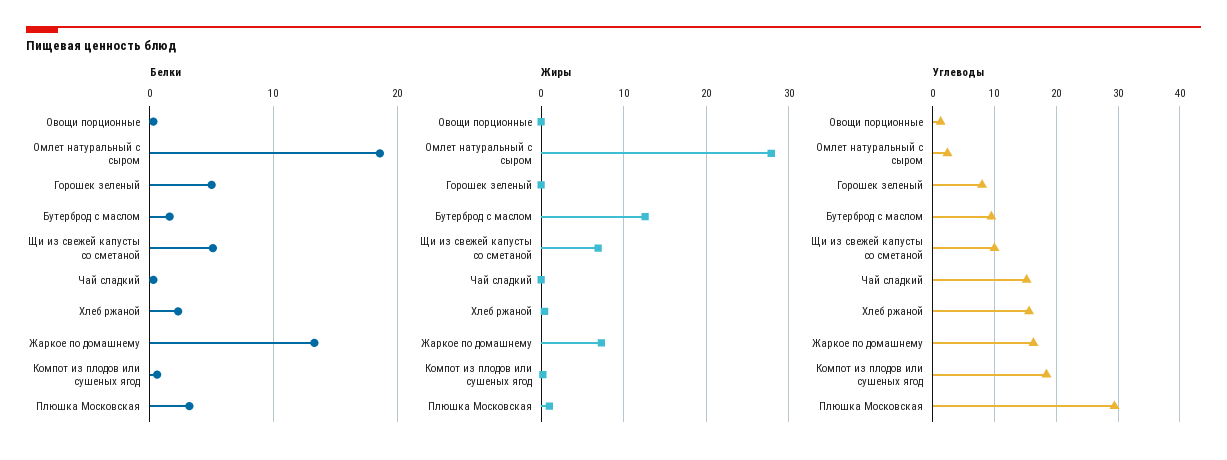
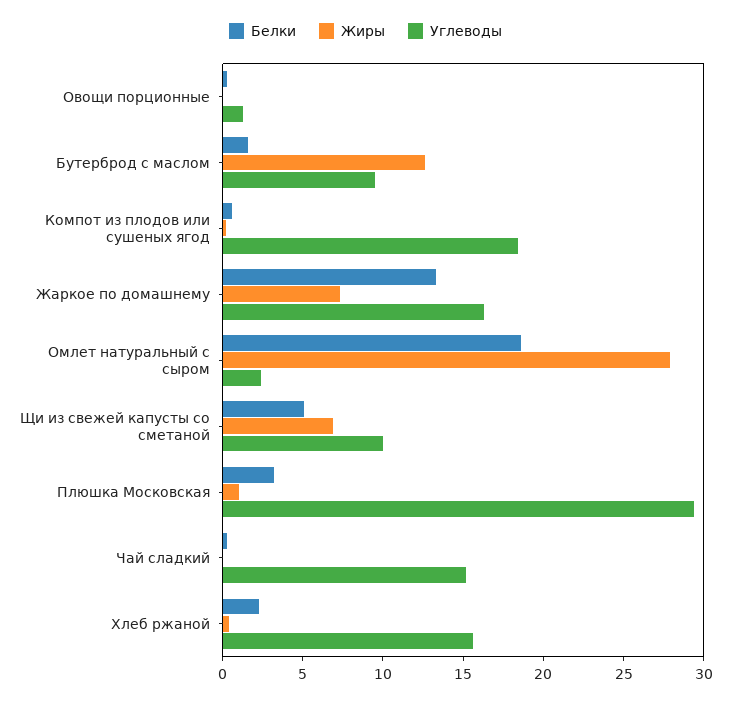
Белки, Горошек зеленый: 5 -> none
Жиры, Горошек зеленый: 0 -> none
Углеводы, Горошек зеленый: 8 -> none

